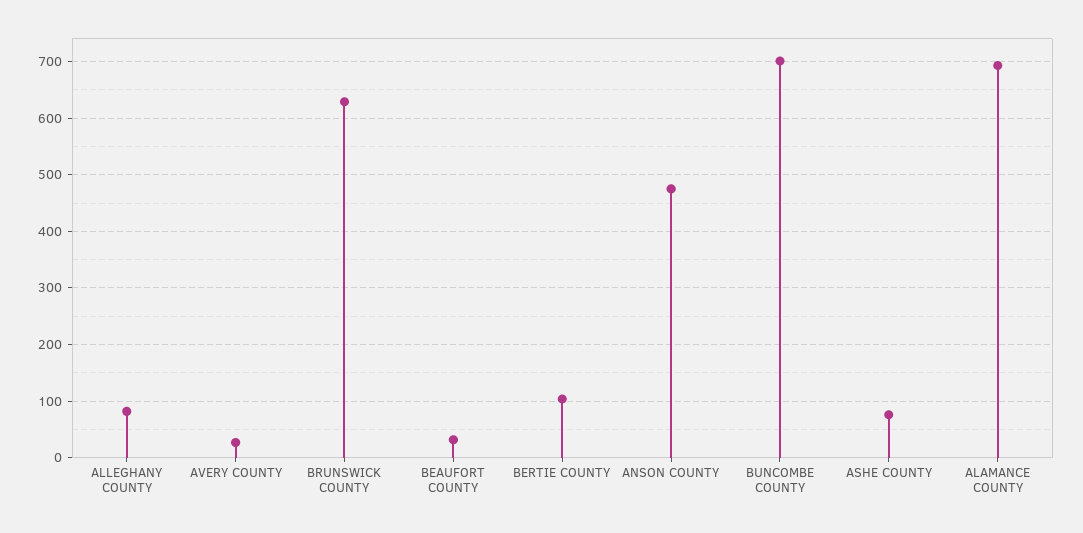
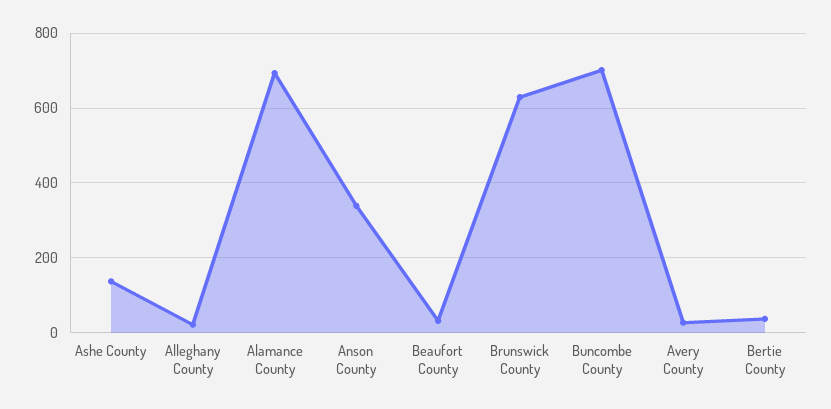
ALLEGHANY COUNTY: 80 -> 20
BERTIE COUNTY: 100 -> 40
ANSON COUNTY: 480 -> 340
ASHE COUNTY: 80 -> 140

